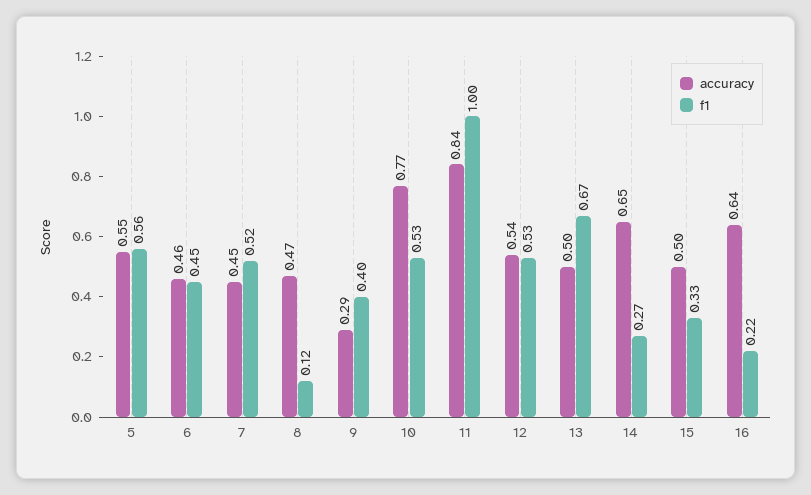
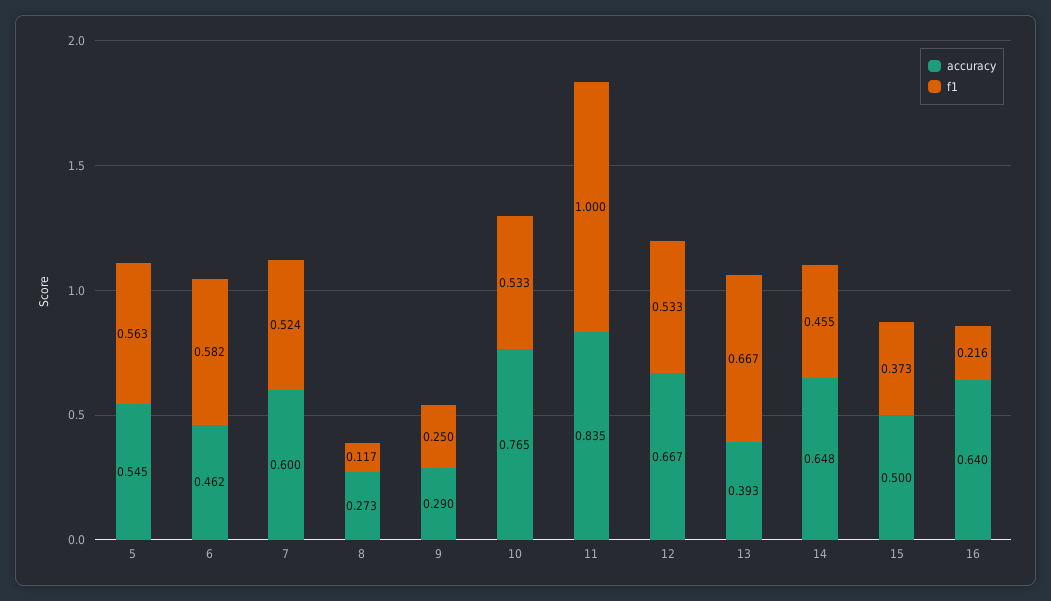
f1, 6: 0.45 -> 0.582
accuracy, 7: 0.45 -> 0.6
accuracy, 8: 0.47 -> 0.273
f1, 9: 0.4 -> 0.25
accuracy, 12: 0.54 -> 0.667
accuracy, 13: 0.5 -> 0.393
f1, 14: 0.27 -> 0.455
f1, 15: 0.33 -> 0.373

